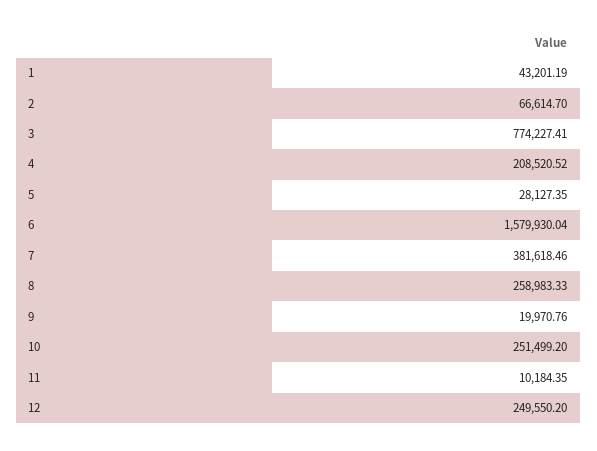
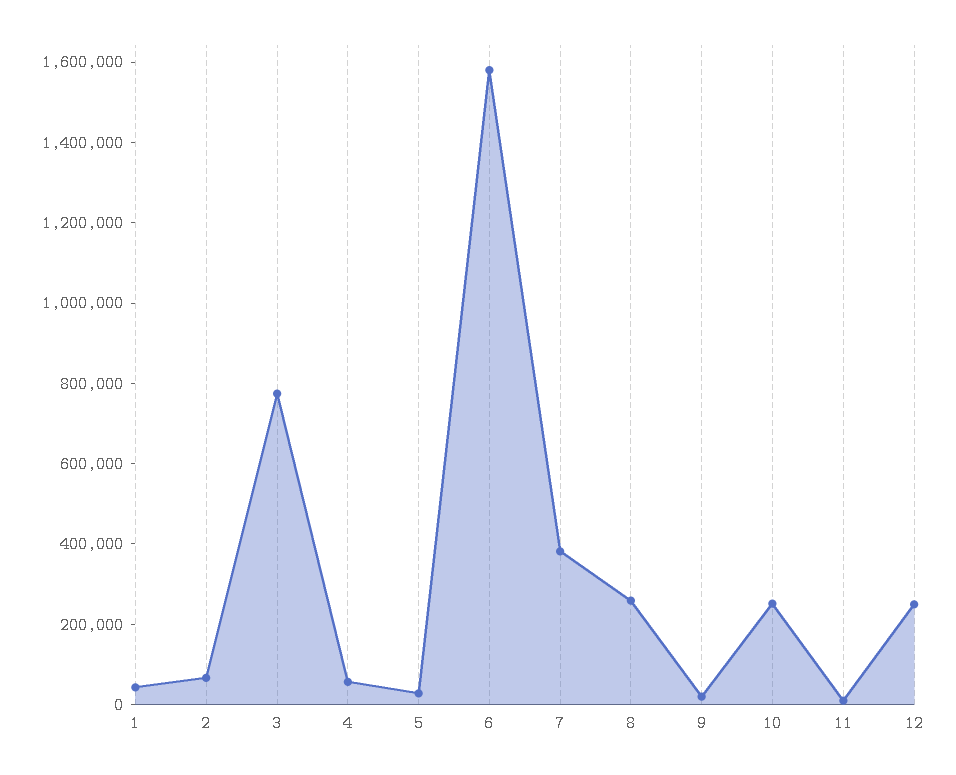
4: 208520.52 -> 50000

